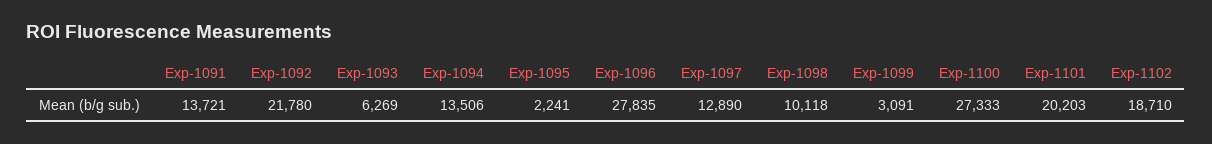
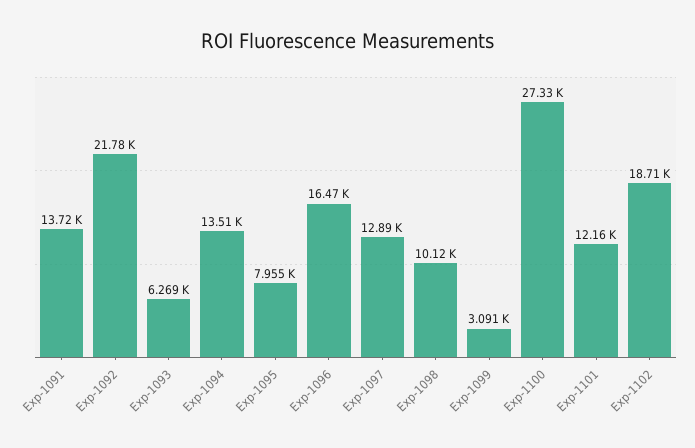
Exp-1095: 2241 -> 7955
Exp-1096: 27835 -> 16470
Exp-1101: 20203 -> 12160

